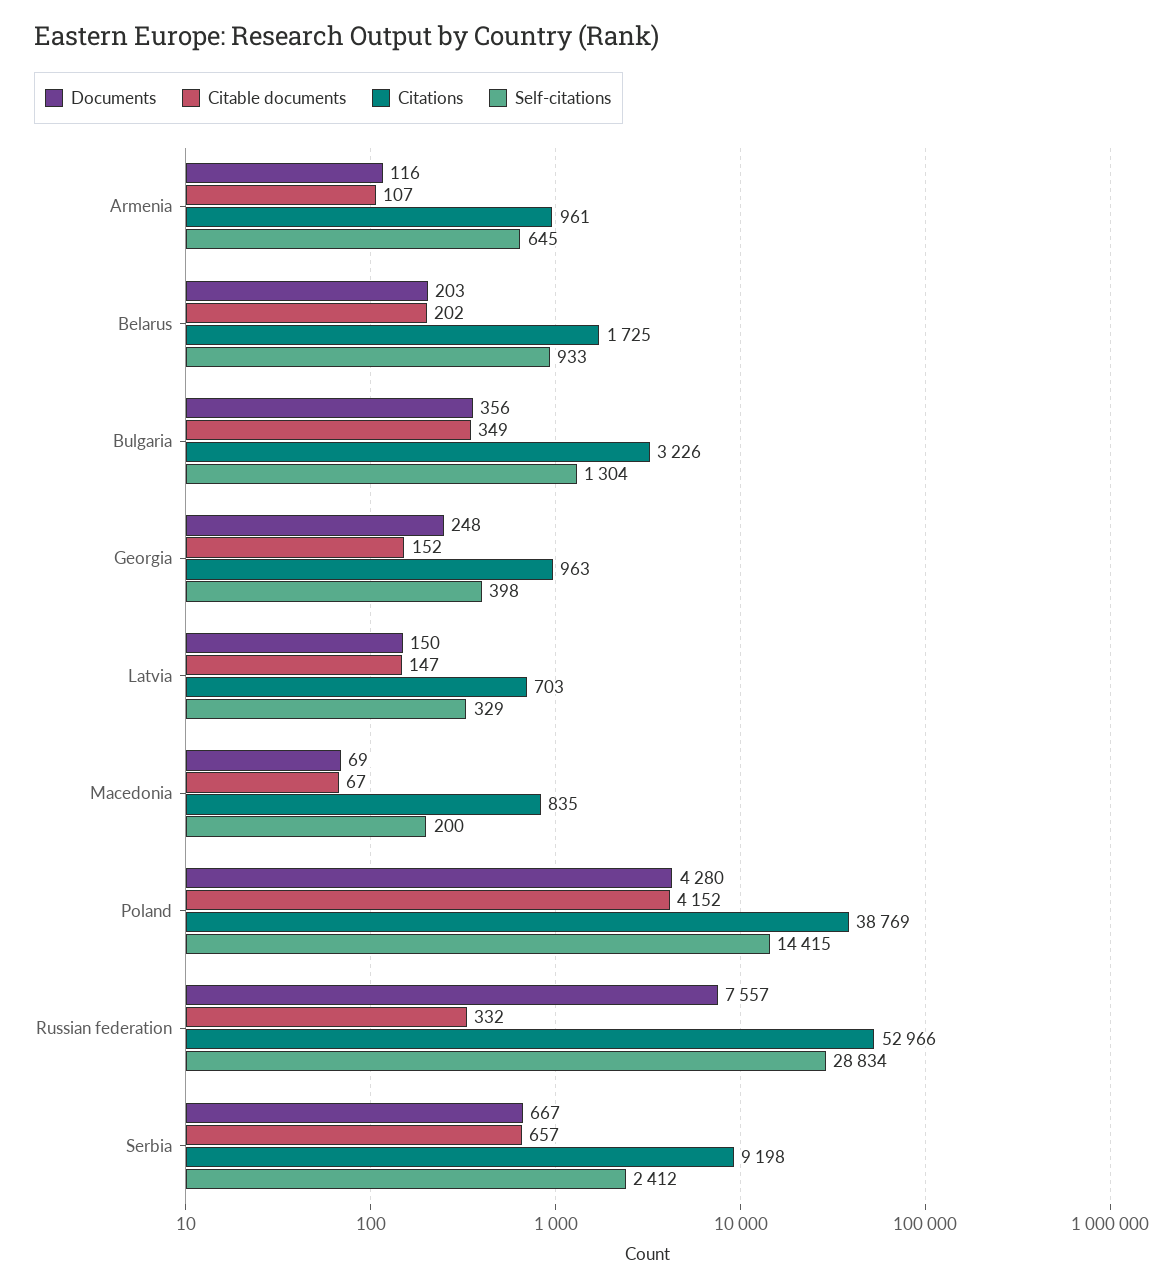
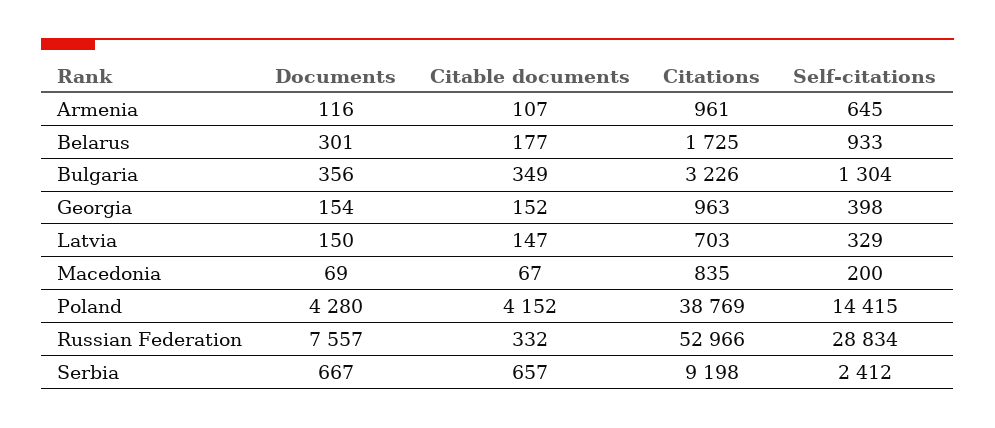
Documents, Belarus: 203 -> 301
Citable documents, Belarus: 202 -> 177
Documents, Georgia: 248 -> 154

